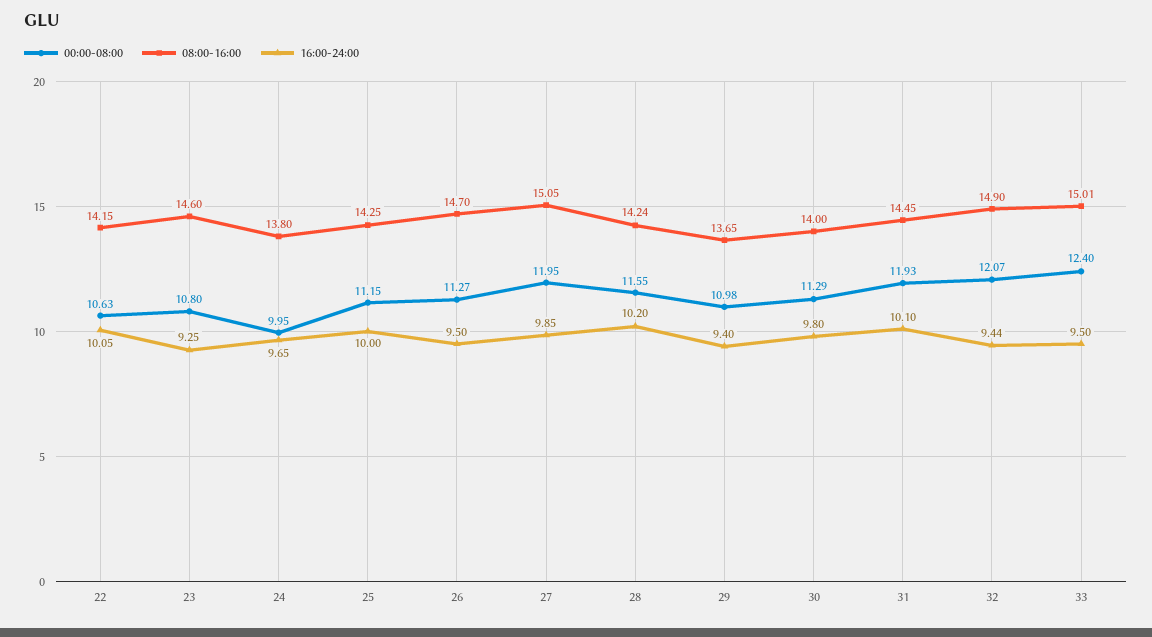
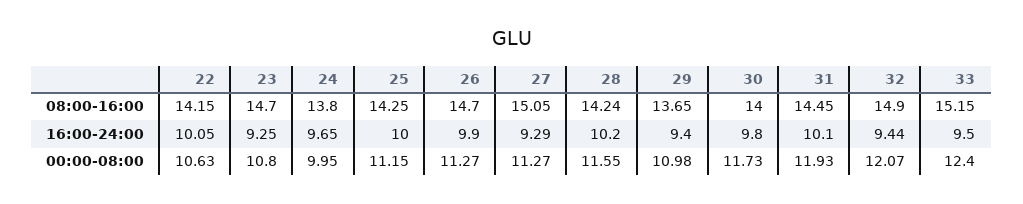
08:00-16:00, 23: 14.6 -> 14.7
16:00-24:00, 26: 9.5 -> 9.9
00:00-08:00, 27: 11.95 -> 11.27
16:00-24:00, 27: 9.85 -> 9.29
00:00-08:00, 30: 11.29 -> 11.73
08:00-16:00, 33: 15.01 -> 15.15

